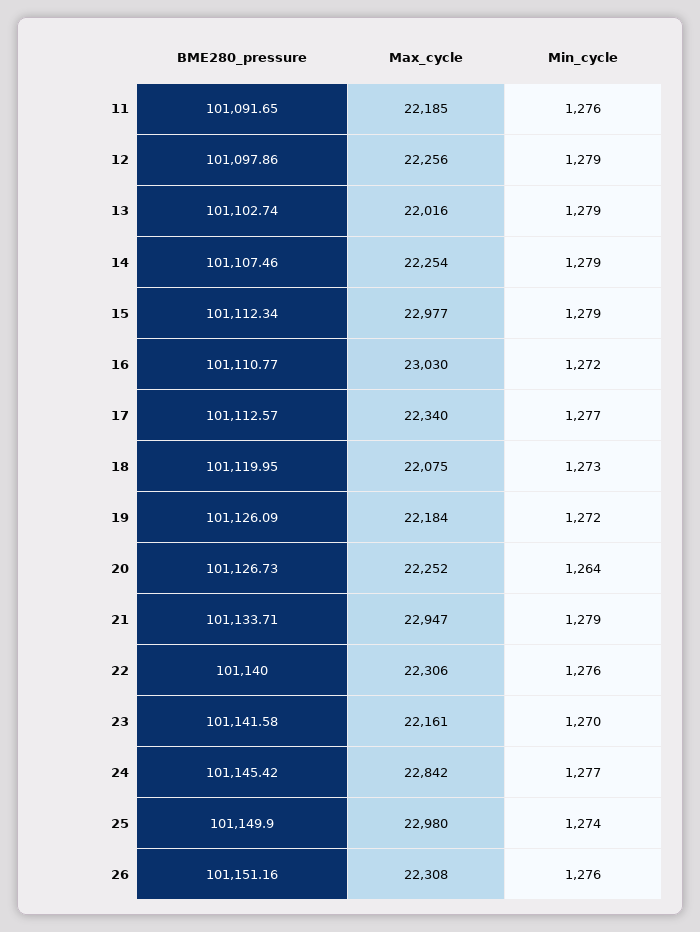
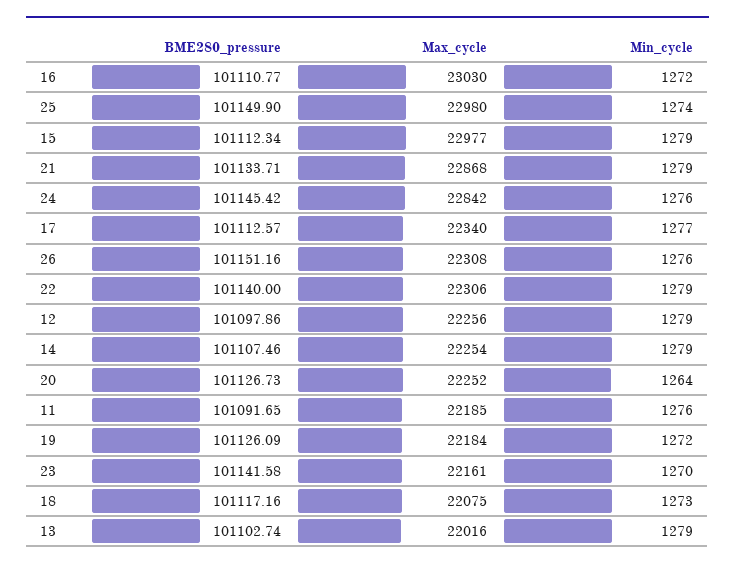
BME280_pressure, 18: 101119.95 -> 101117.16
Max_cycle, 21: 22947 -> 22868
Min_cycle, 22: 1276 -> 1279
Min_cycle, 24: 1277 -> 1276

